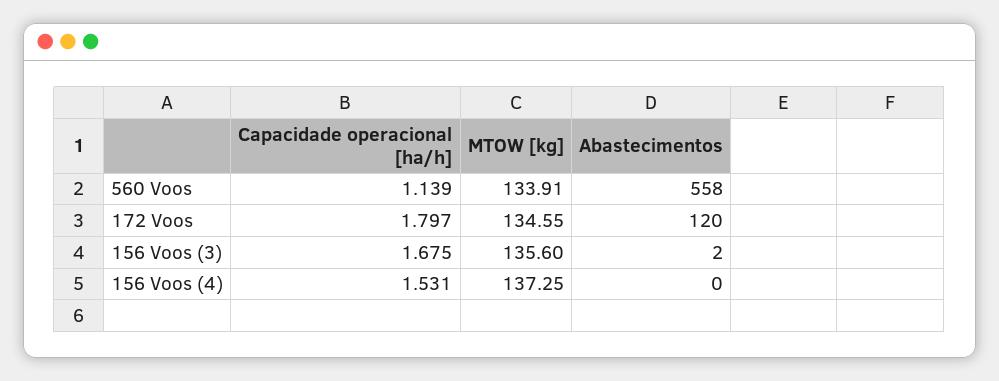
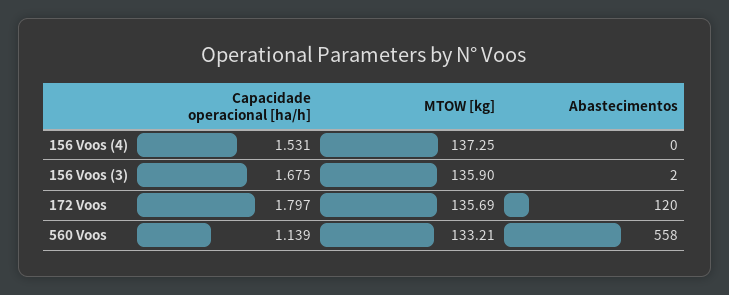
MTOW [kg], 560 Voos: 133.91 -> 133.21
MTOW [kg], 172 Voos: 134.55 -> 135.69
MTOW [kg], 156 Voos (3): 135.6 -> 135.9

